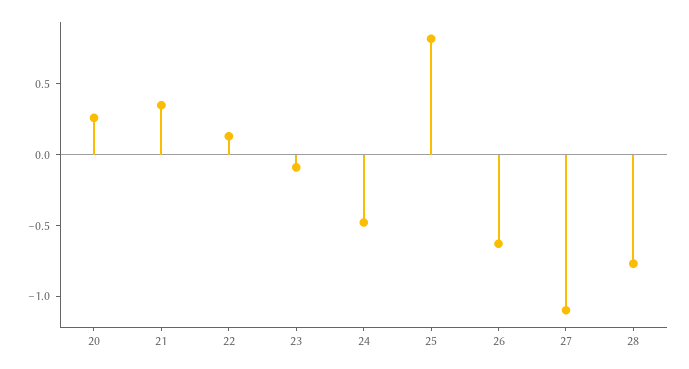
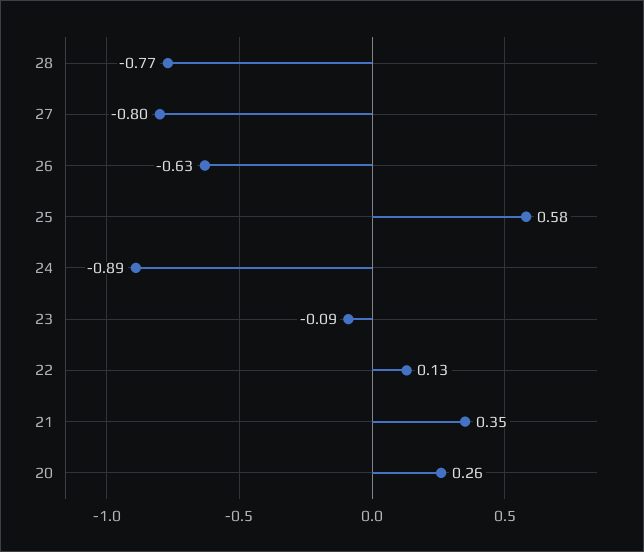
24: -0.5 -> -0.89
25: 0.8 -> 0.58
27: -1.1 -> -0.8

